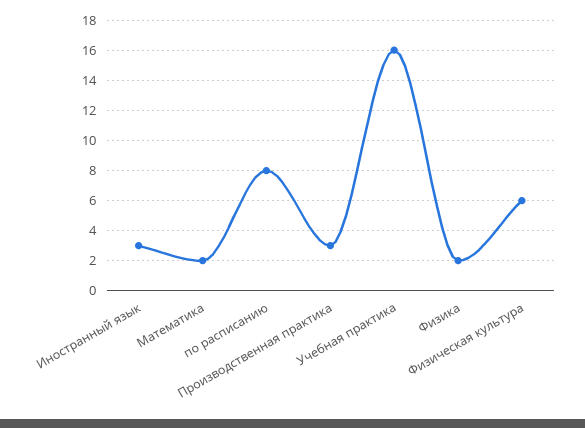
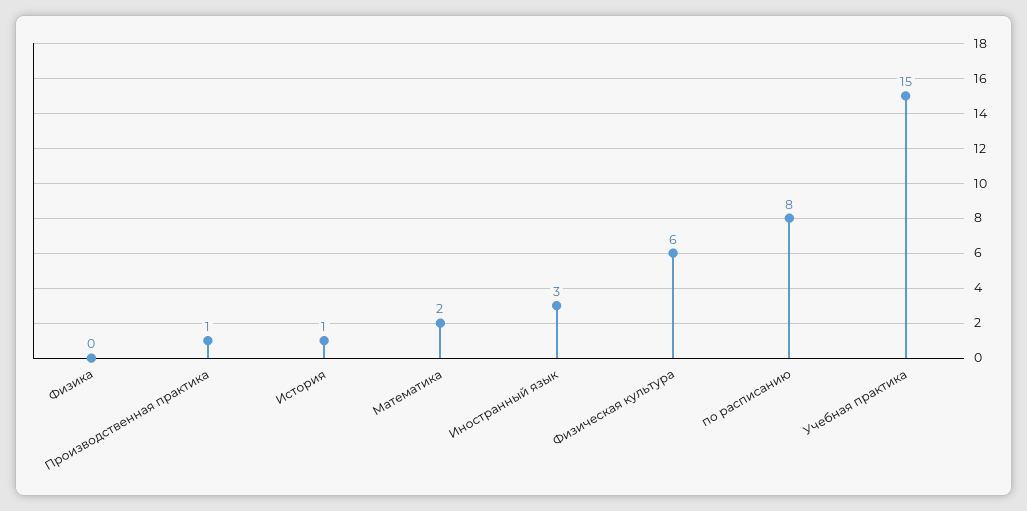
Производственная практика: 3 -> 1
Учебная практика: 16 -> 15
Физика: 2 -> 0
История: none -> 1

